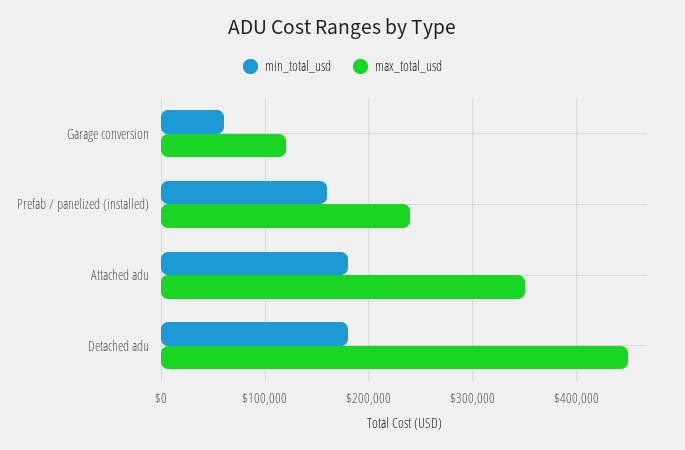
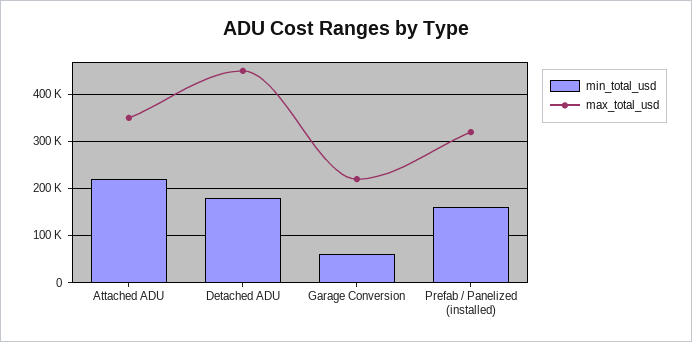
max_total_usd, Garage conversion: 120000 -> 220000
max_total_usd, Prefab / panelized (installed): 240000 -> 320000
min_total_usd, Attached adu: 180000 -> 220000

